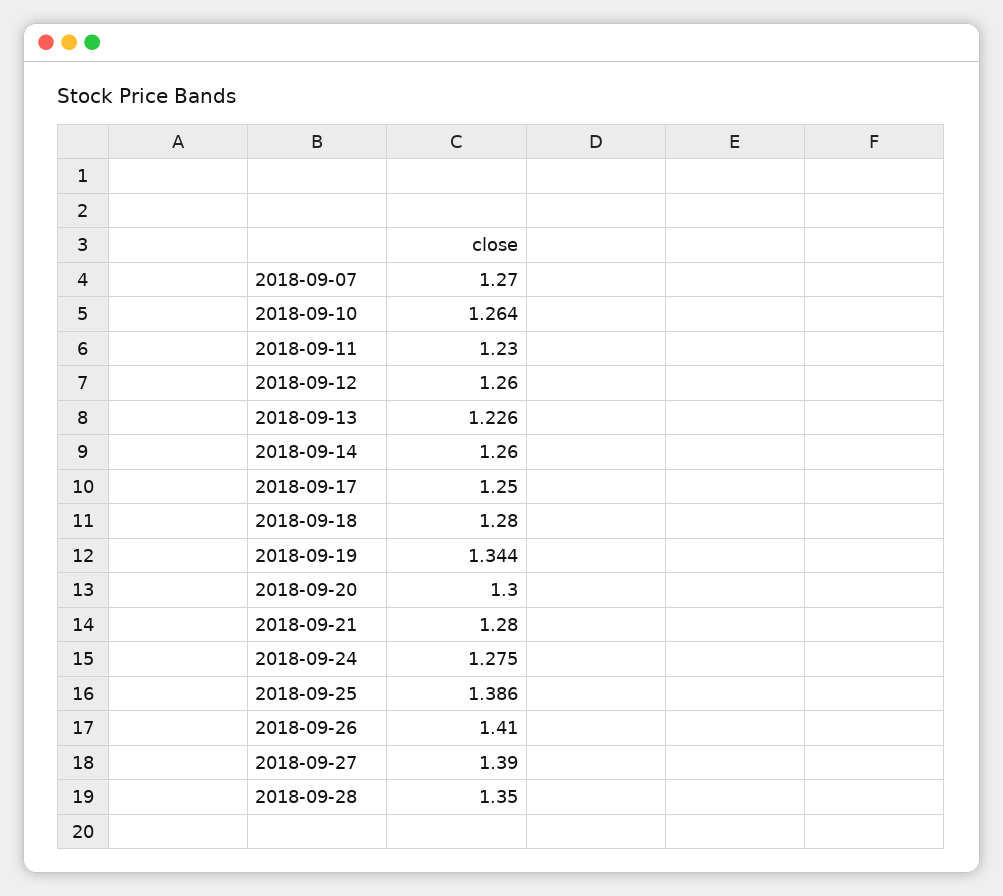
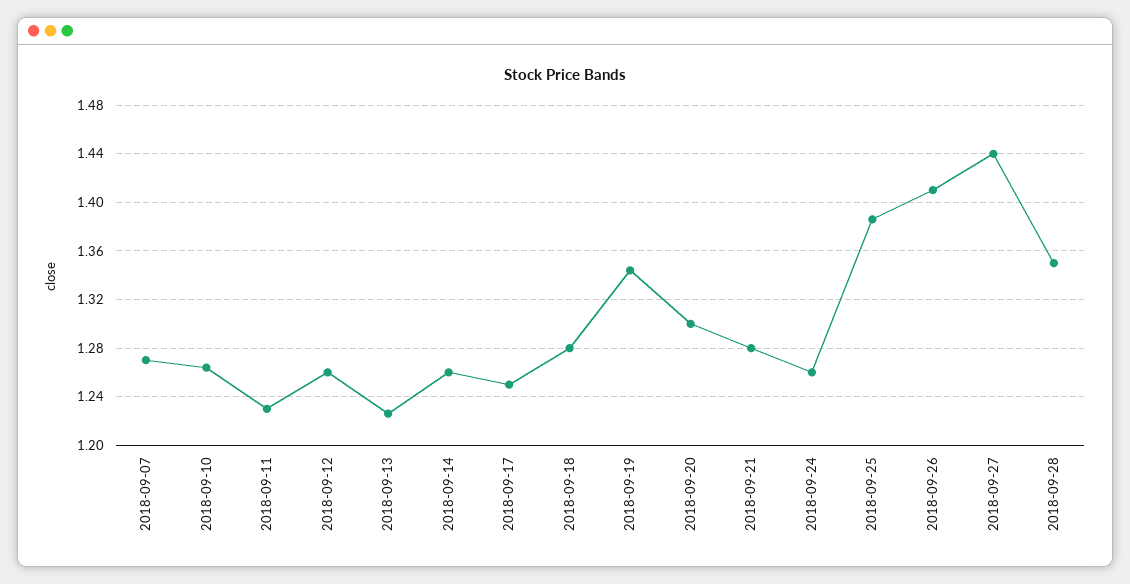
2018-09-24: 1.275 -> 1.26
2018-09-27: 1.39 -> 1.44

